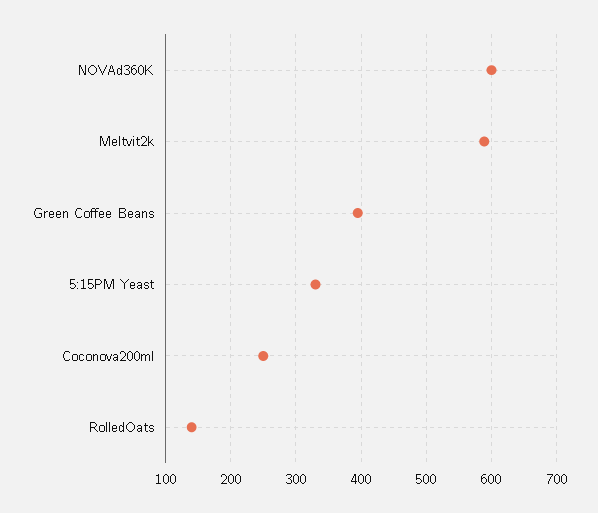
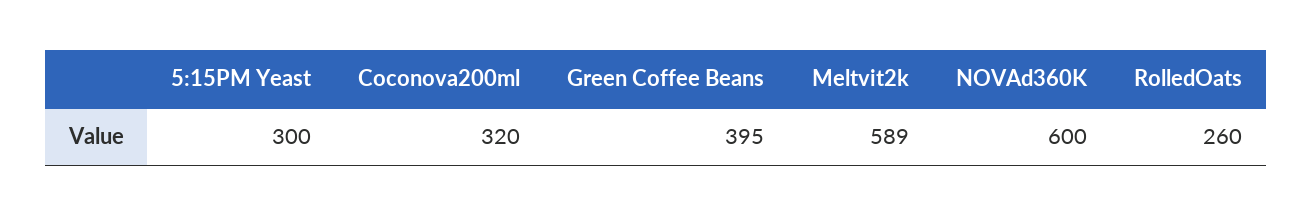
5:15PM Yeast: 330 -> 300
Coconova200ml: 250 -> 320
RolledOats: 140 -> 260

